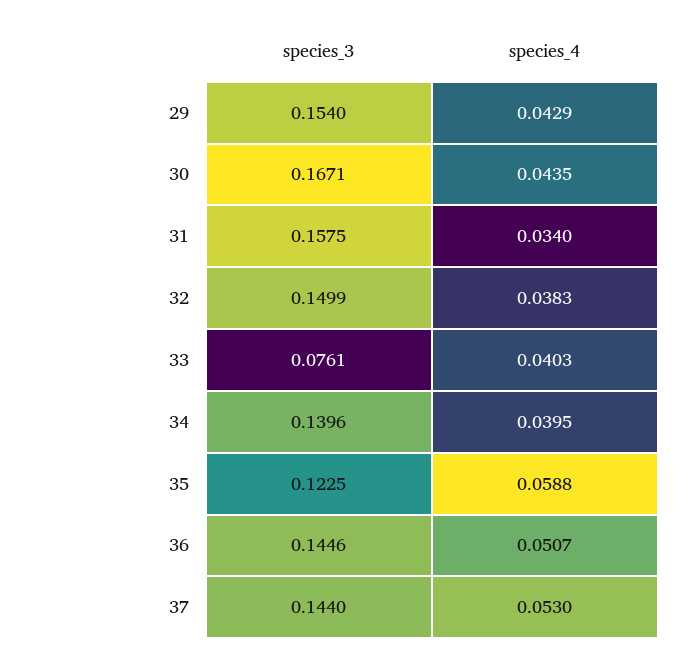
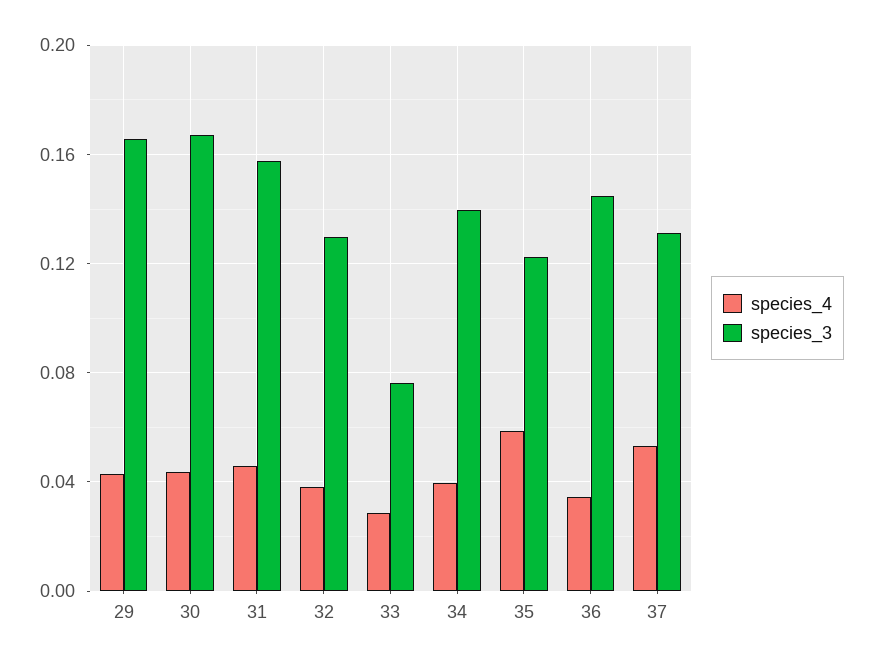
species_3, 29: 0.154 -> 0.165
species_4, 31: 0.034 -> 0.045
species_3, 32: 0.1499 -> 0.13
species_4, 33: 0.0403 -> 0.03
species_4, 36: 0.0507 -> 0.035
species_3, 37: 0.144 -> 0.13

